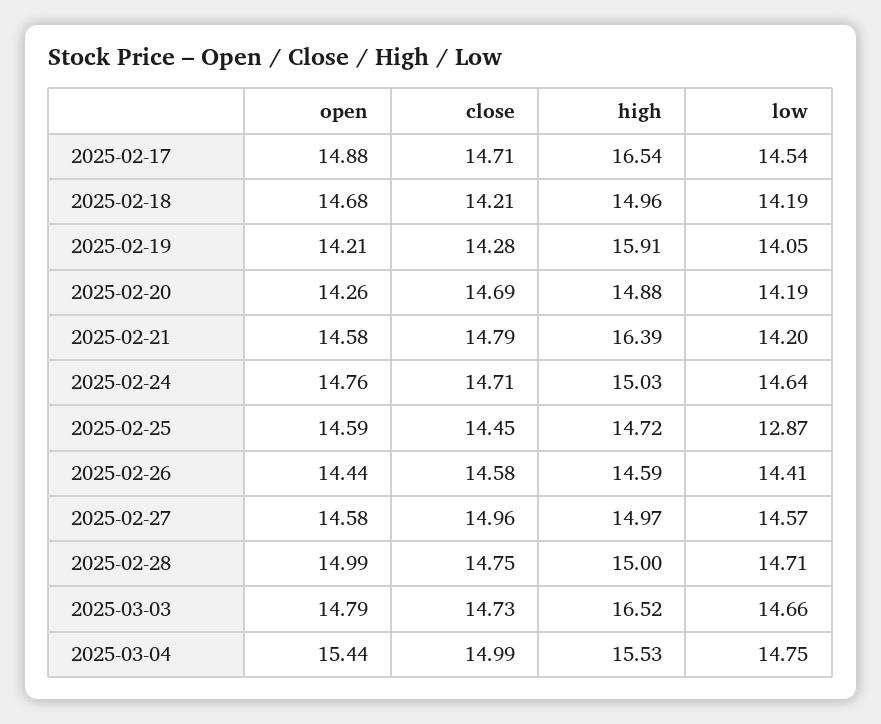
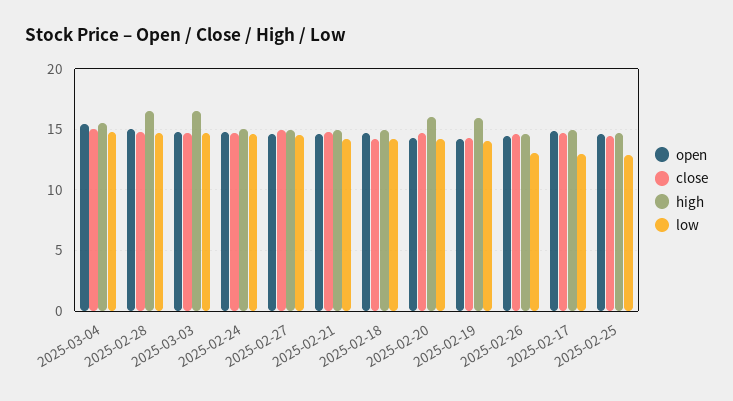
high, 2025-02-17: 16.54 -> 15
low, 2025-02-17: 14.54 -> 13
high, 2025-02-20: 14.88 -> 16
high, 2025-02-21: 16.39 -> 15
low, 2025-02-26: 14.41 -> 13
high, 2025-02-28: 15 -> 16.5

